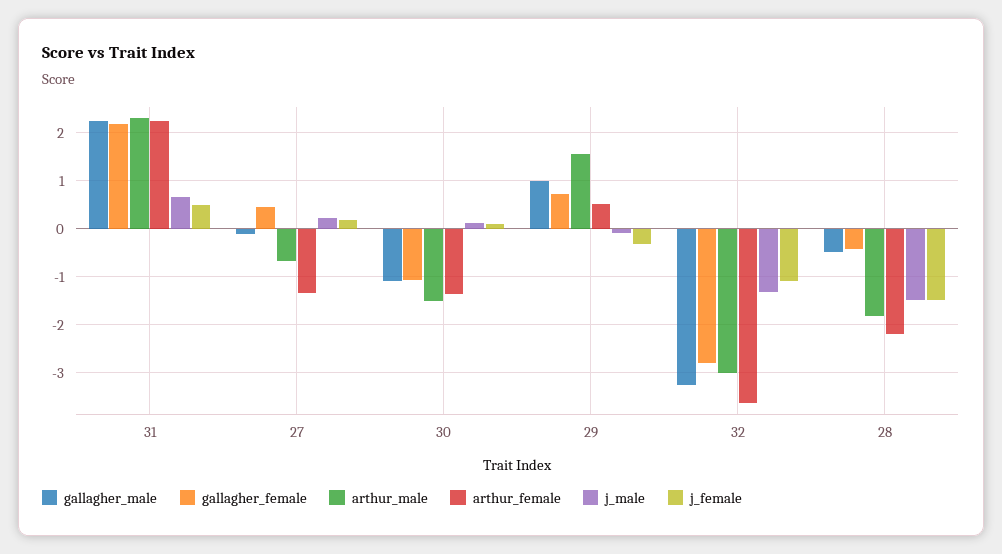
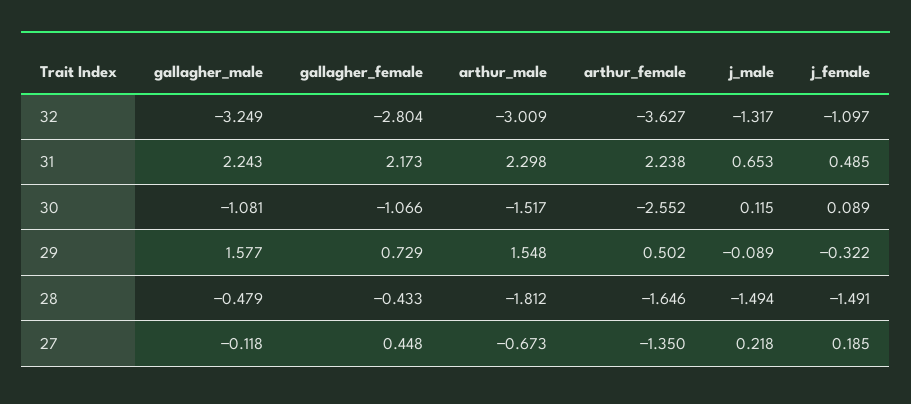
arthur_female, 30: -1.4 -> -2.552
gallagher_male, 29: 1 -> 1.577
arthur_female, 28: -2.2 -> -1.646

